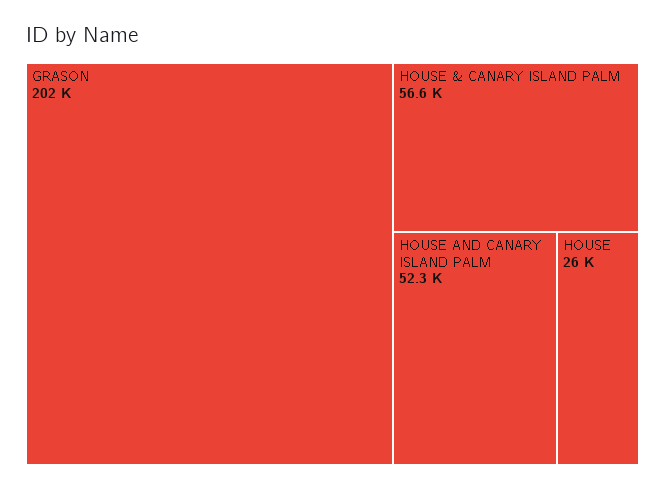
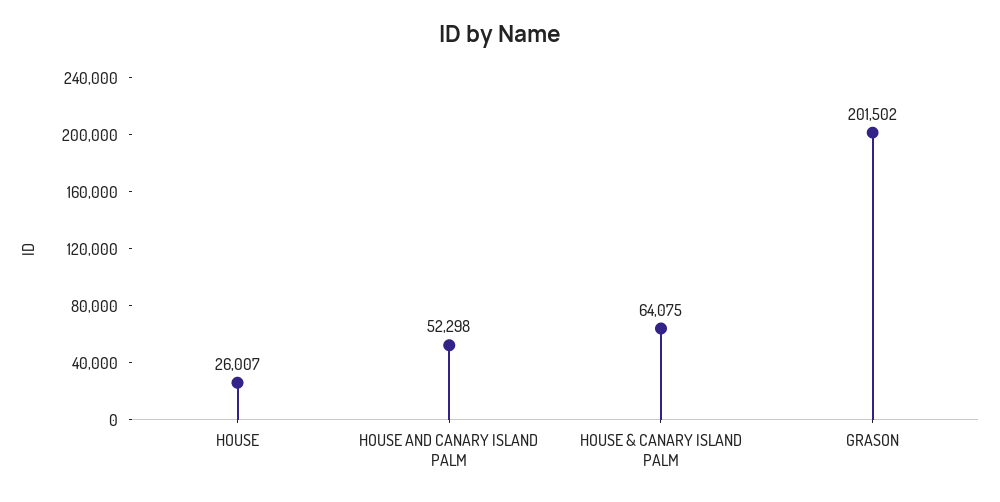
HOUSE & CANARY ISLAND PALM: 56600 -> 64075

